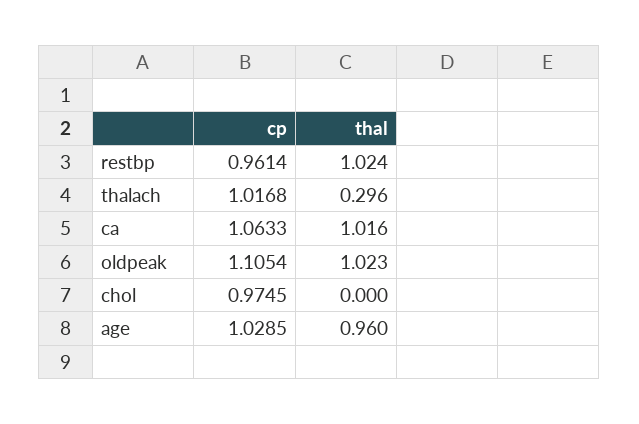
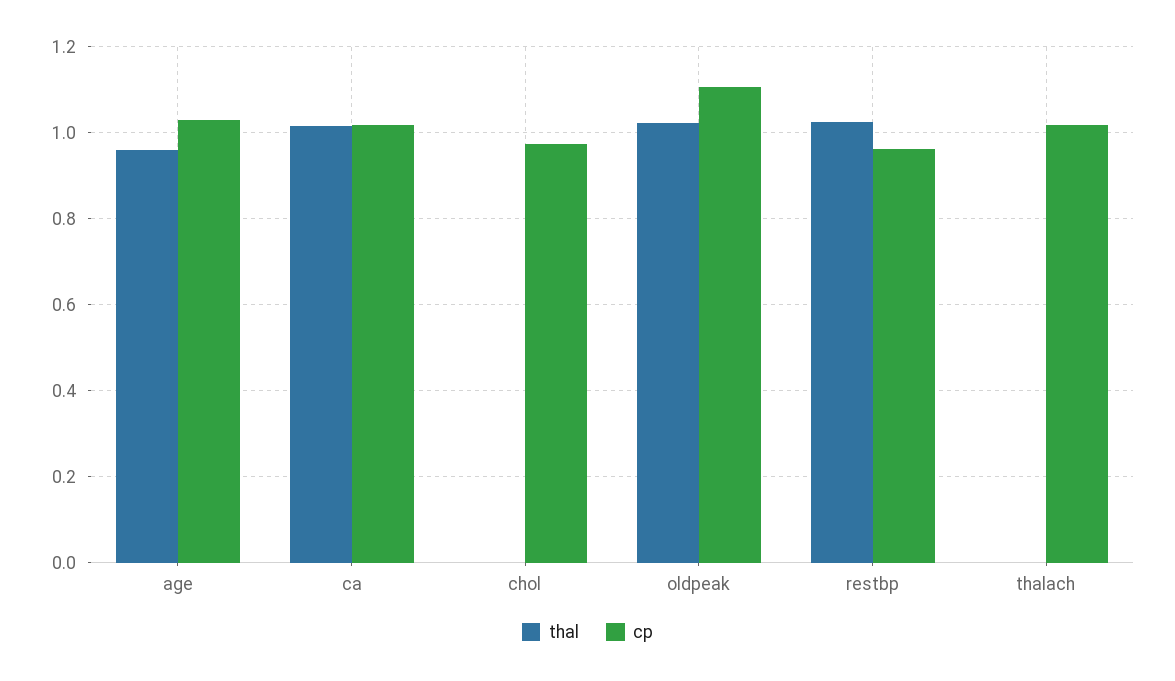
thal, thalach: 0.296 -> 0
cp, ca: 1.0633 -> 1.02

